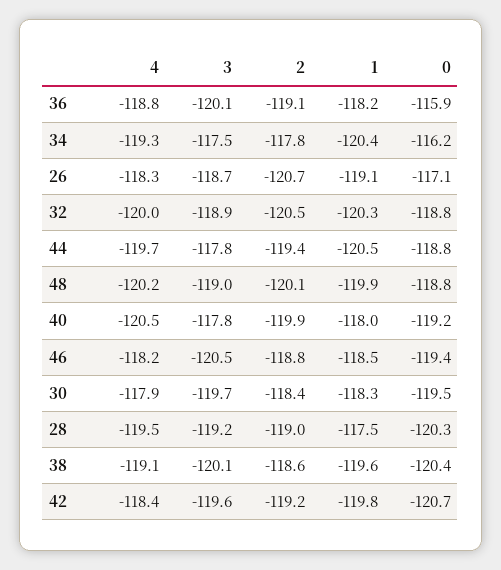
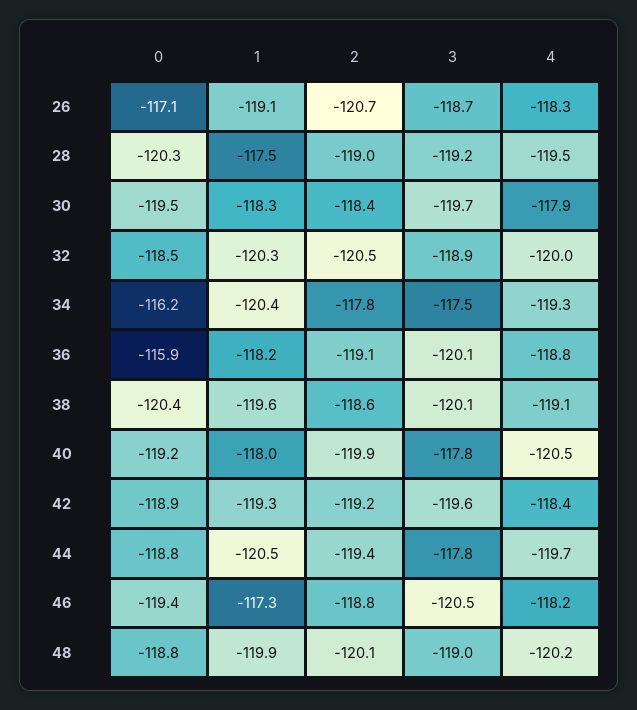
0, 32: -118.8 -> -118.5
1, 46: -118.5 -> -117.3
1, 42: -119.8 -> -119.3
0, 42: -120.7 -> -118.9

